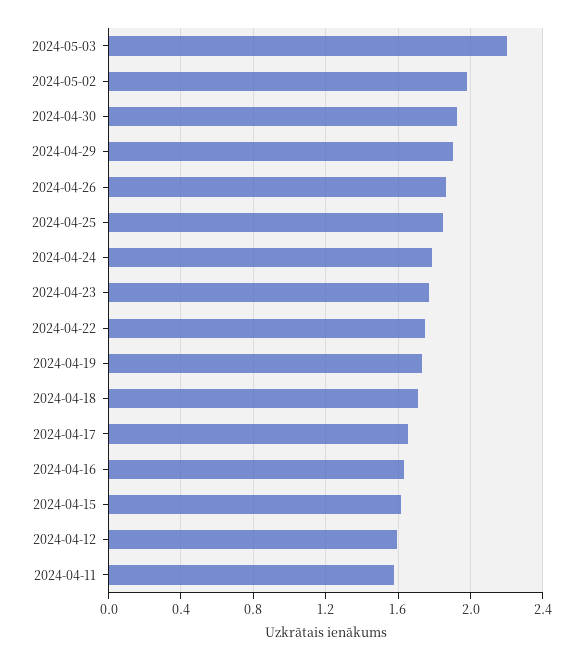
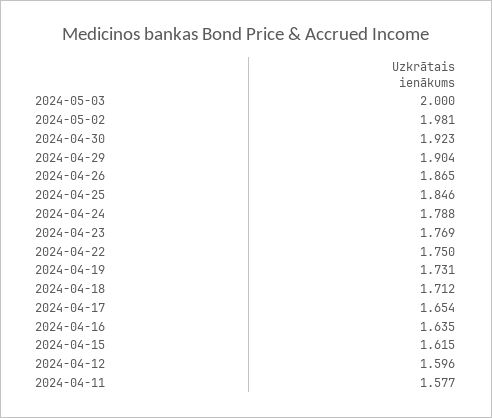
2024-05-03: 2.2 -> 2

